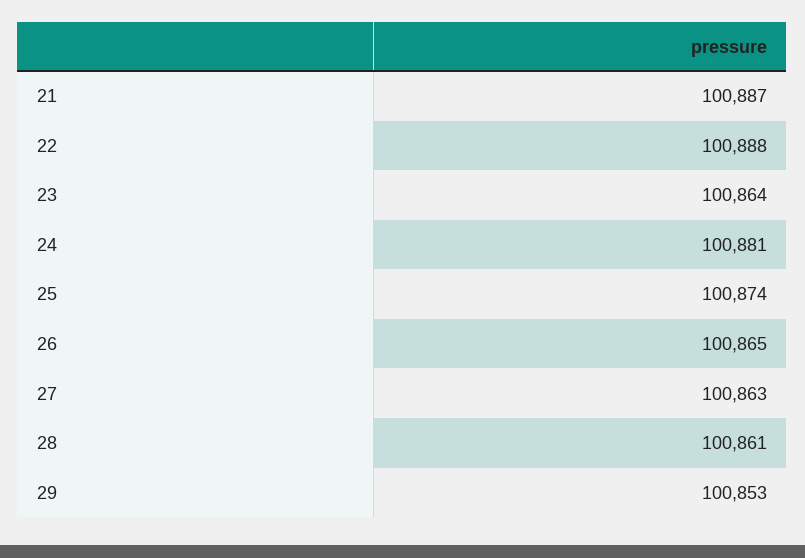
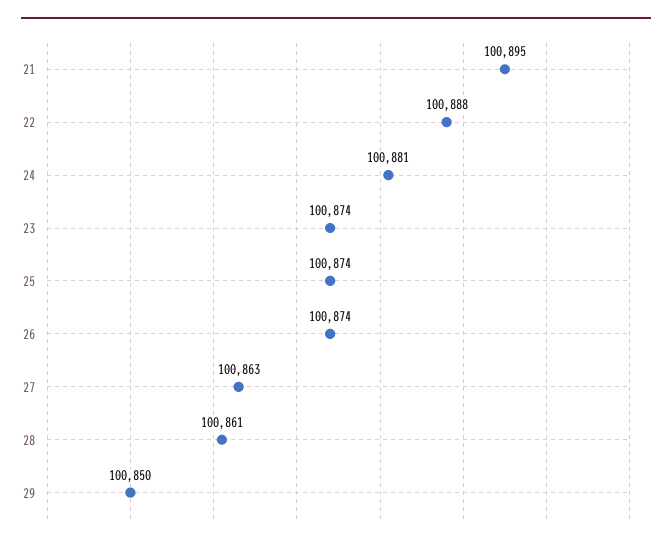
21: 100887 -> 100895
23: 100864 -> 100874
26: 100865 -> 100874
29: 100853 -> 100850

